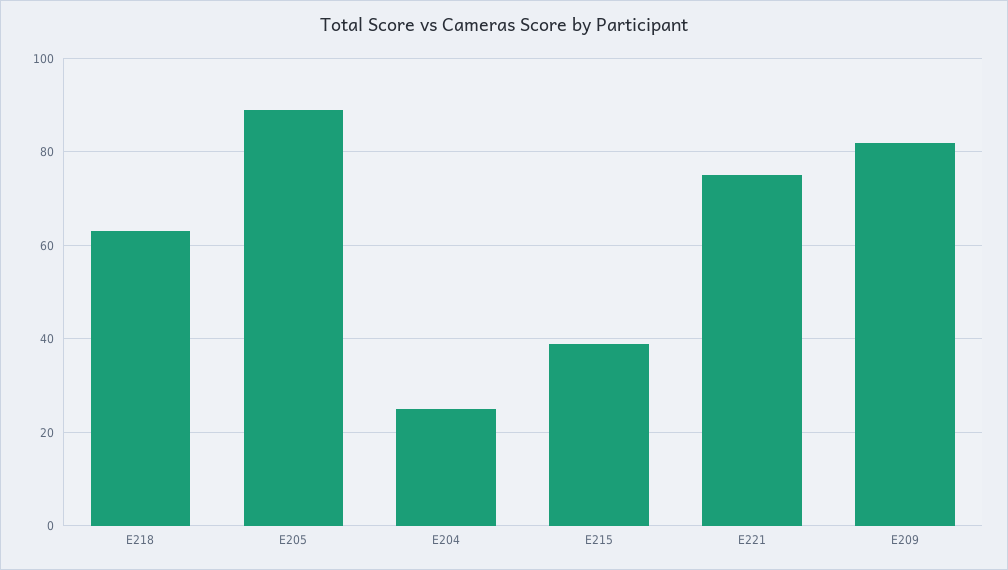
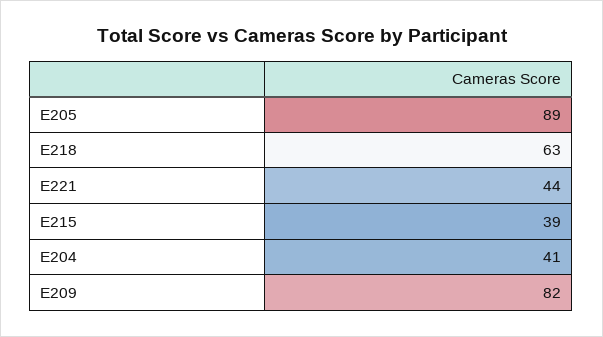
E204: 25 -> 41
E221: 75 -> 44

